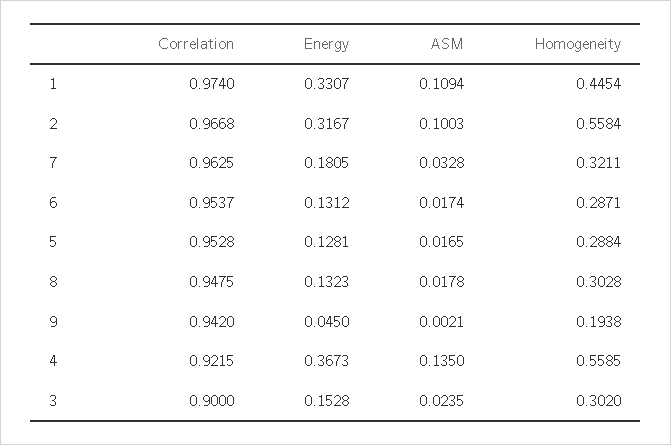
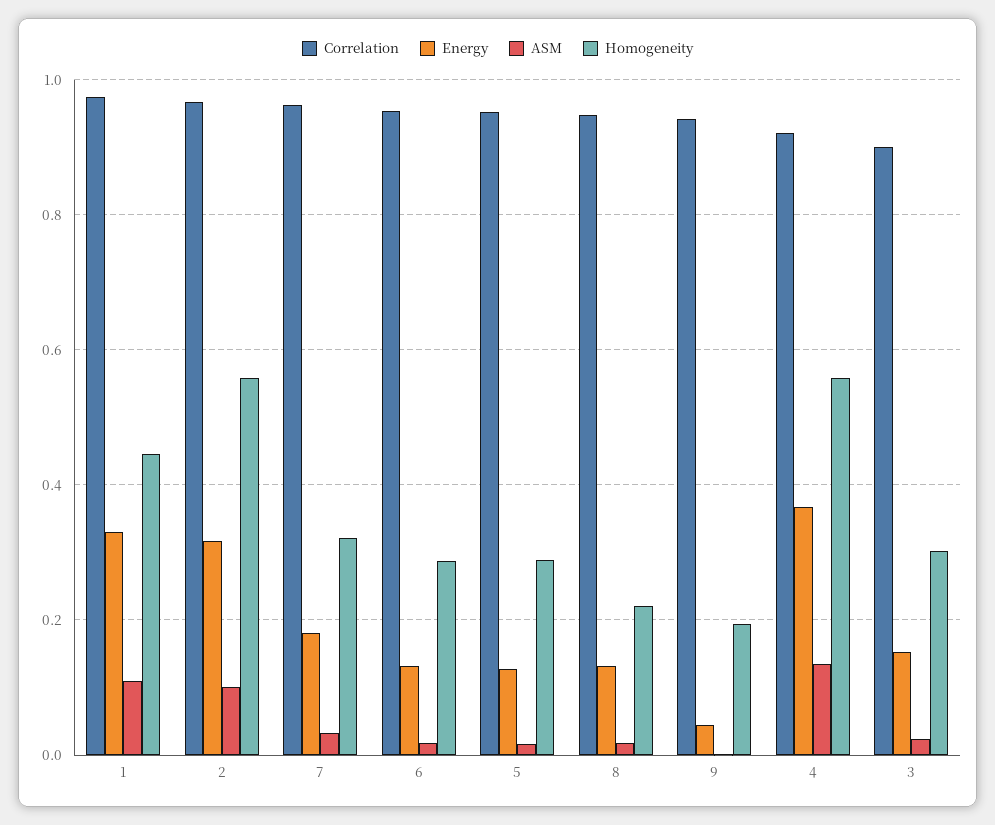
Homogeneity, 8: 0.3028 -> 0.22

